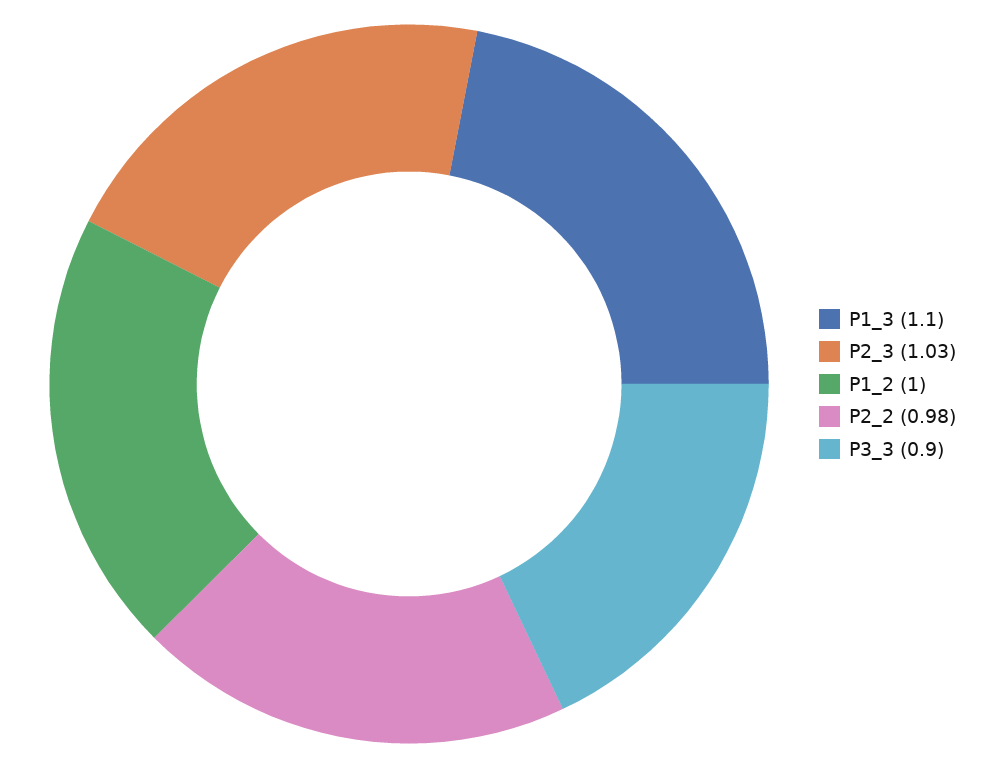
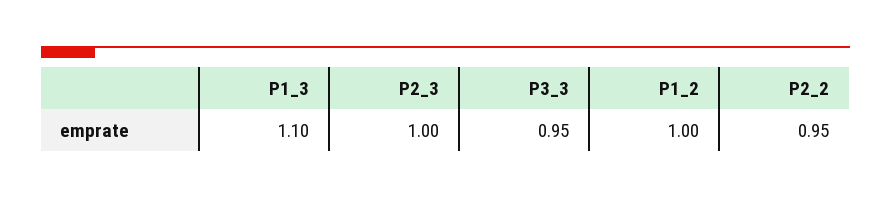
P2_3: 1.03 -> 1
P2_2: 0.98 -> 0.95
P3_3: 0.9 -> 0.95

